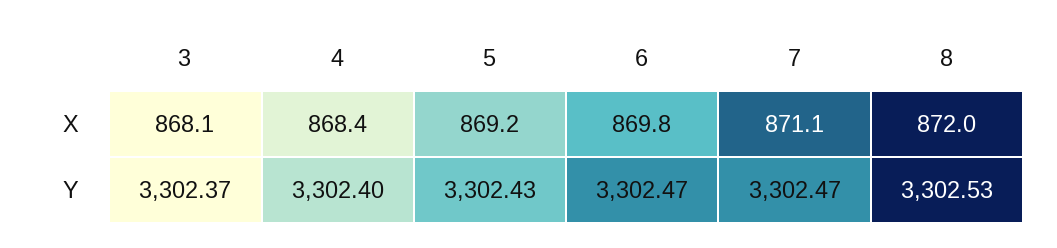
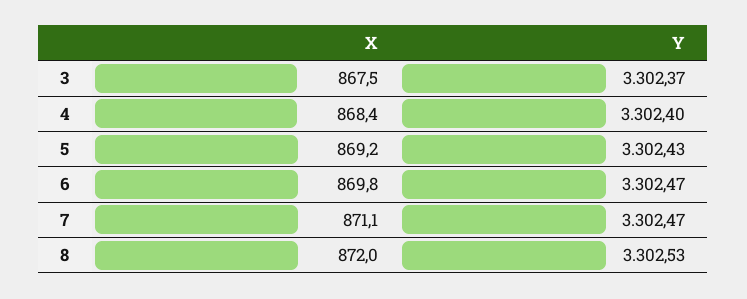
3, X: 868.1 -> 867.5

